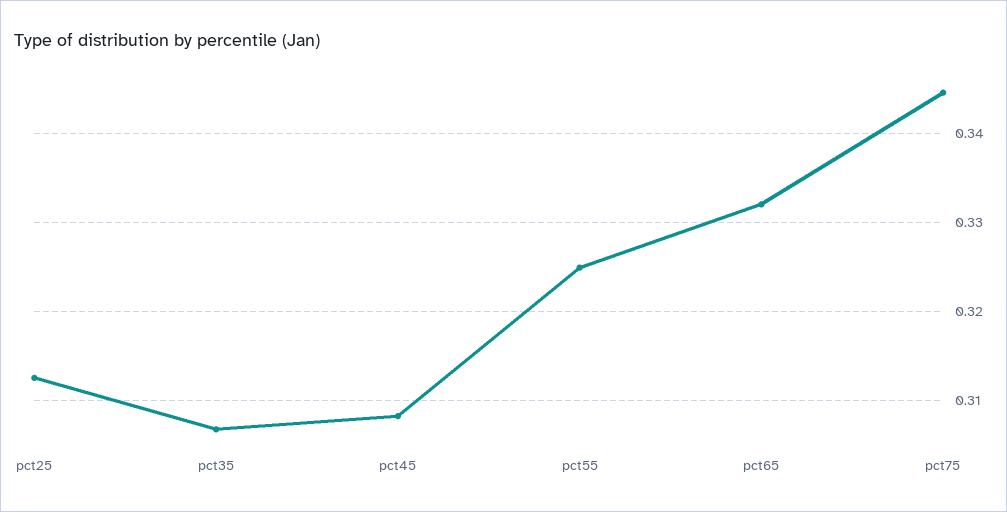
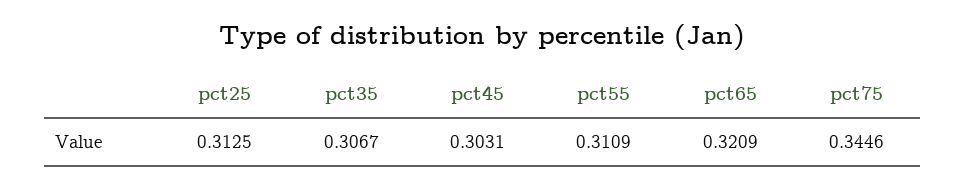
pct45: 0.308 -> 0.3031
pct55: 0.325 -> 0.3109
pct65: 0.332 -> 0.3209

